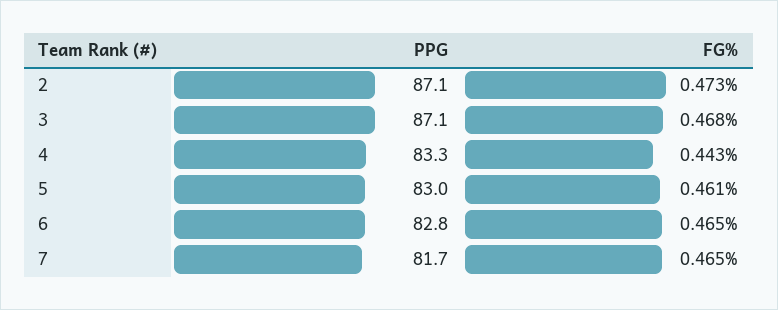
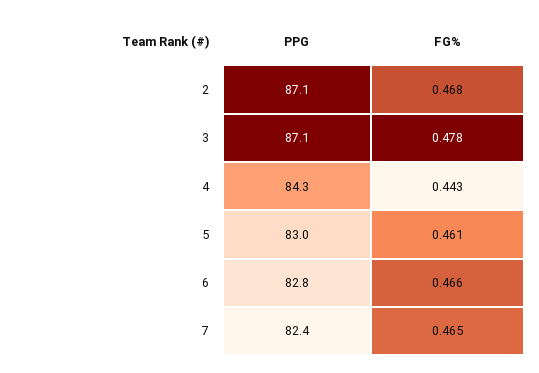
FG%, 2: 0.473 -> 0.468
FG%, 3: 0.468 -> 0.478
PPG, 4: 83.3 -> 84.3
FG%, 6: 0.465 -> 0.466
PPG, 7: 81.7 -> 82.4

